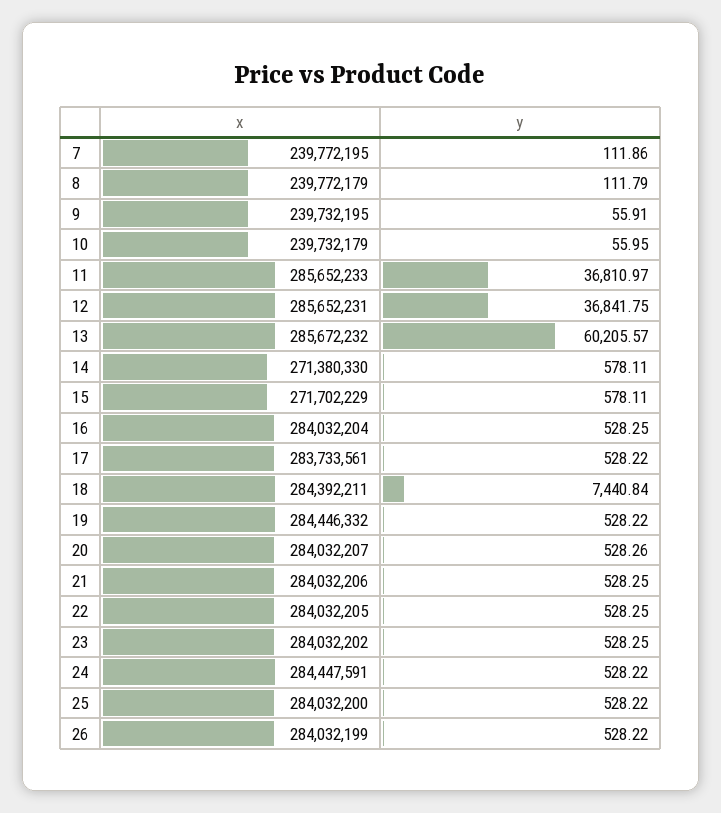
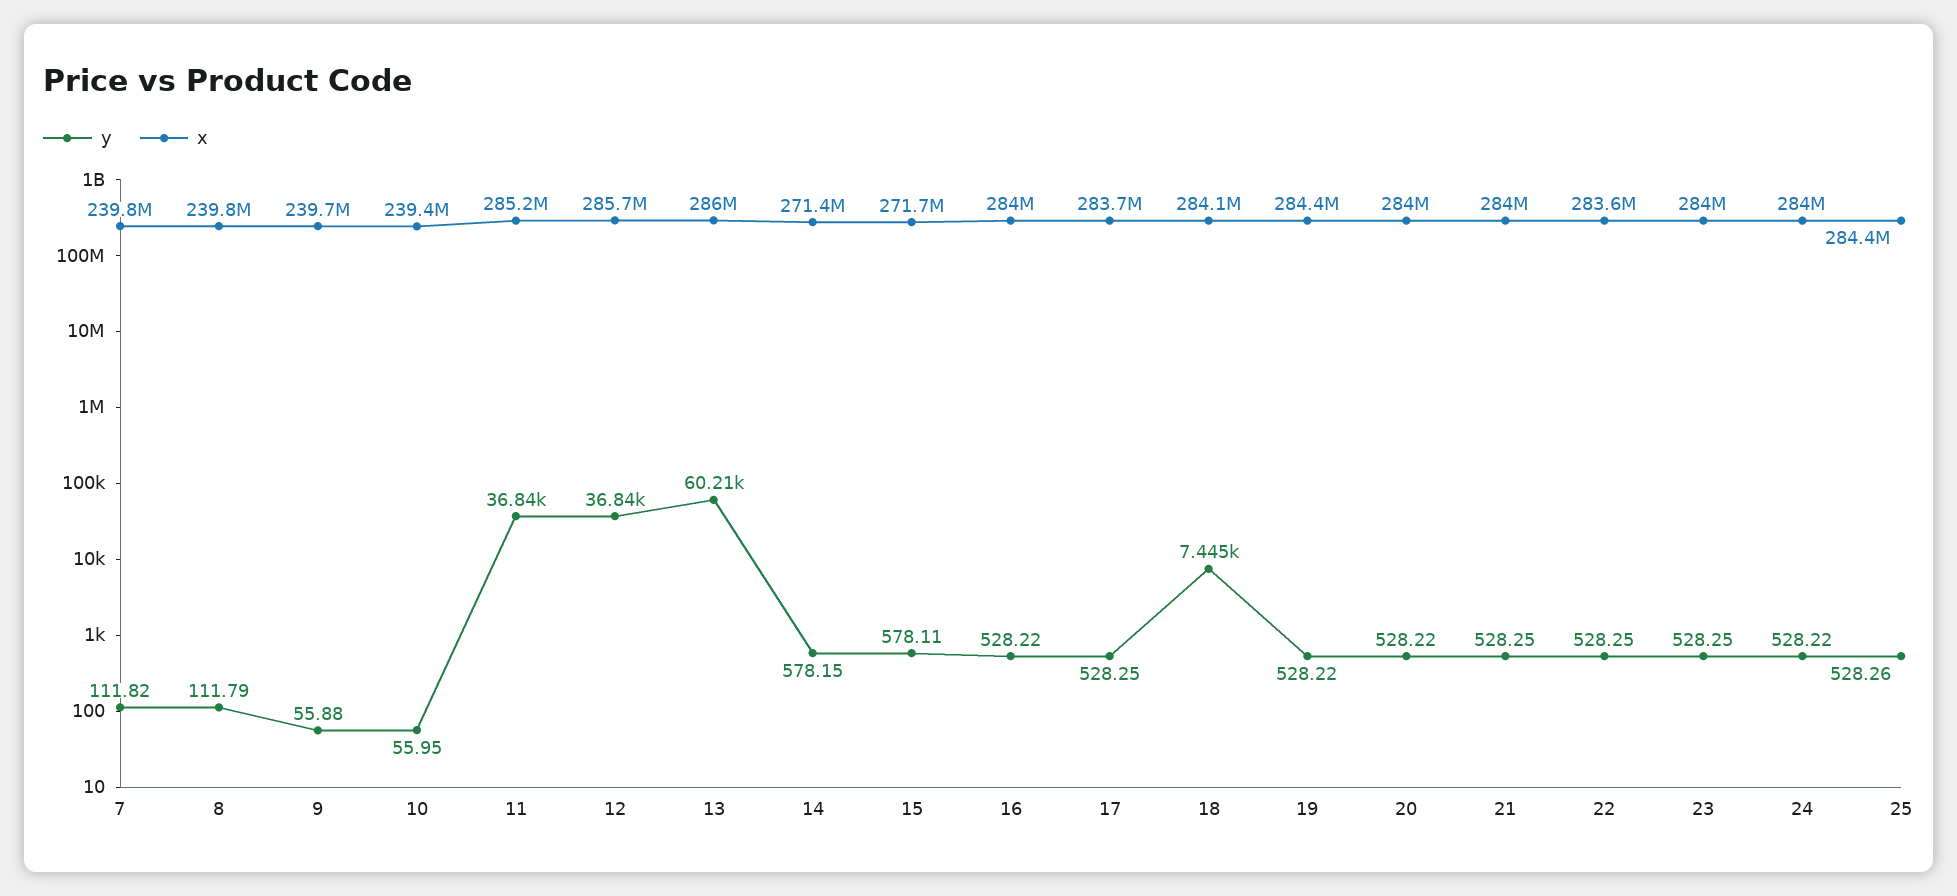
y, 7: 111.86 -> 111.82
y, 9: 55.91 -> 55.88
x, 10: 239732179 -> 239400000
x, 11: 285652233 -> 285200000
y, 11: 36810.97 -> 36840
x, 13: 285672232 -> 286000000
y, 14: 578.11 -> 578.15
y, 16: 528.25 -> 528.22
y, 17: 528.22 -> 528.25
x, 18: 284392211 -> 284100000
y, 18: 7440.84 -> 7445
y, 20: 528.26 -> 528.22
x, 22: 284032205 -> 283600000
x, 24: 284447591 -> 284000000
x, 25: 284032200 -> 284400000
y, 25: 528.22 -> 528.26
x, 26: 284032199 -> none
y, 26: 528.22 -> none

